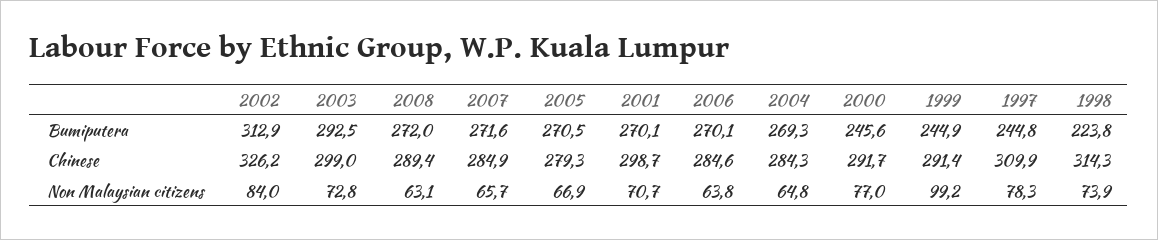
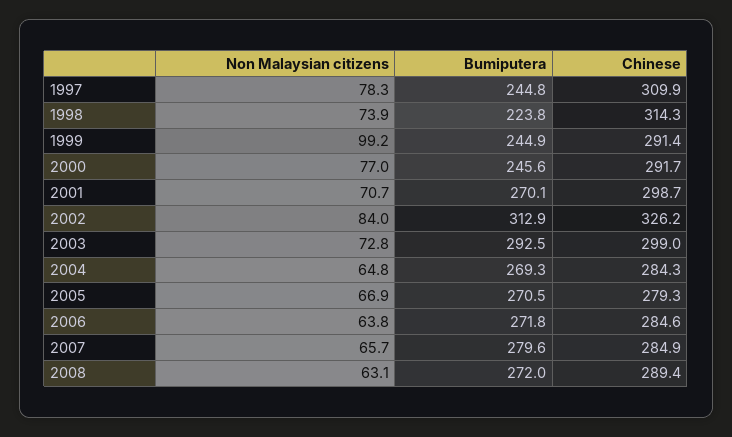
2007, Bumiputera: 271.6 -> 279.6
2006, Bumiputera: 270.1 -> 271.8

